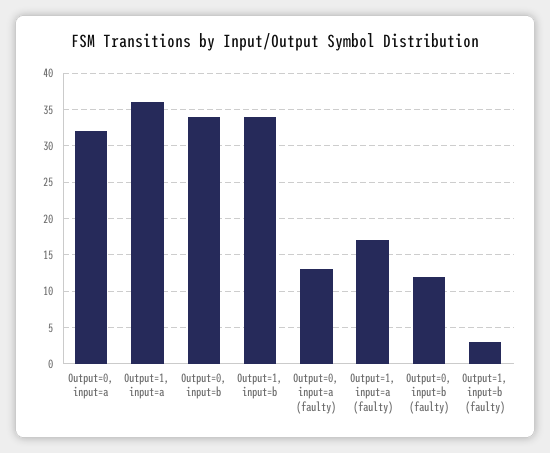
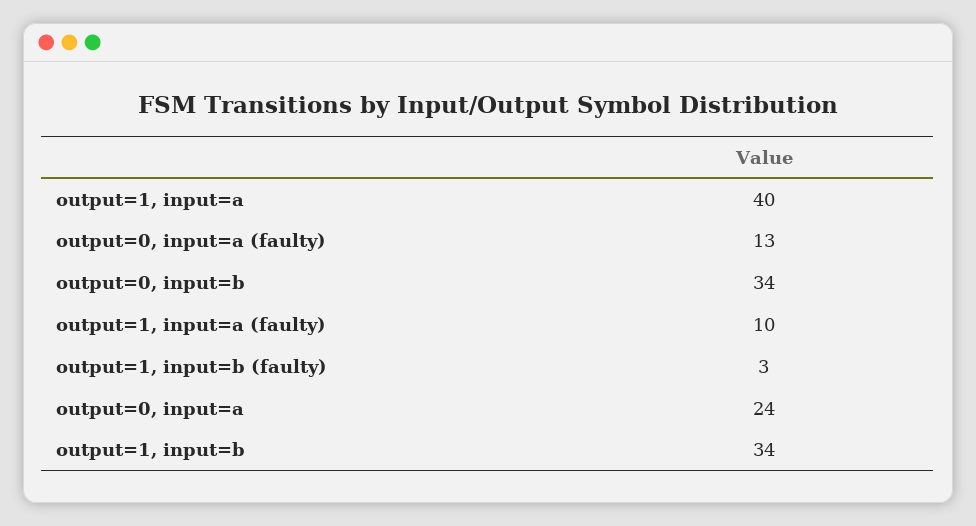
Output=0, input=a: 32 -> 24
Output=1, input=a: 36 -> 40
Output=1, input=a (faulty): 17 -> 10
Output=0, input=b (faulty): 12 -> none

